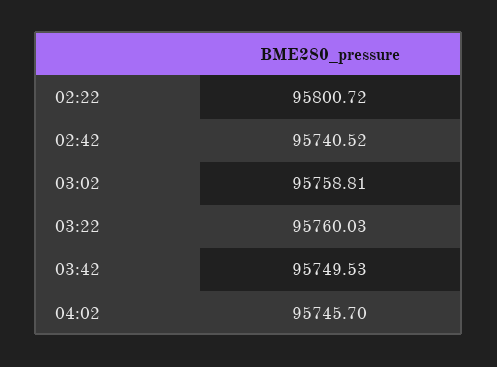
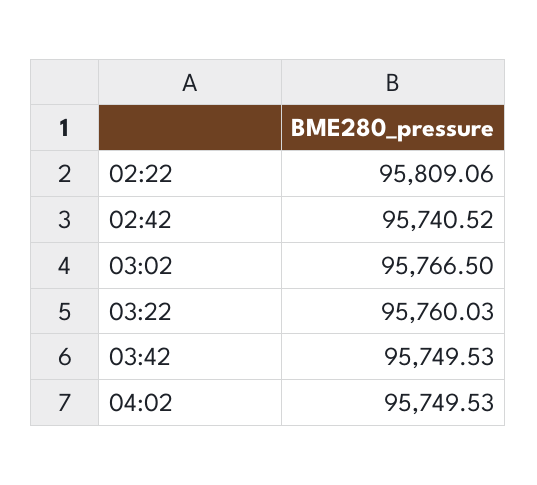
02:22: 95800.72 -> 95809.06
03:02: 95758.81 -> 95766.5
04:02: 95745.7 -> 95749.53

